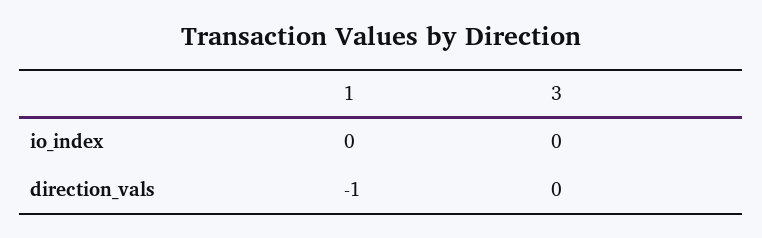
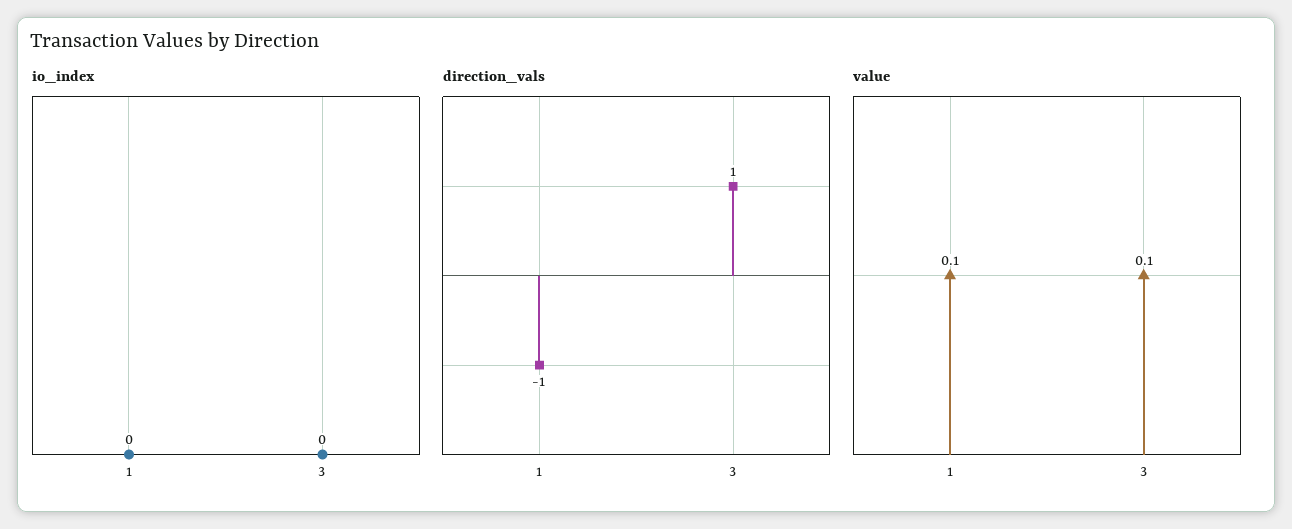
direction_vals, 3: 0 -> 1
value, 1: none -> 0.1
value, 3: none -> 0.1

